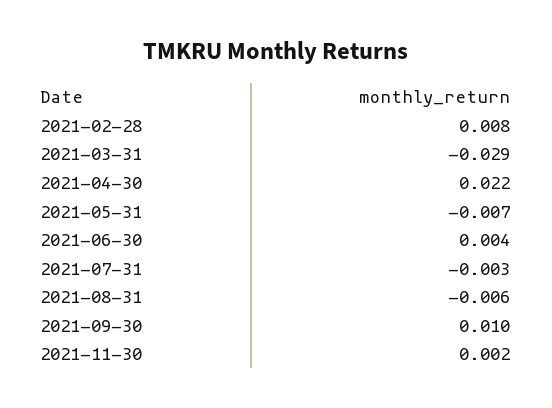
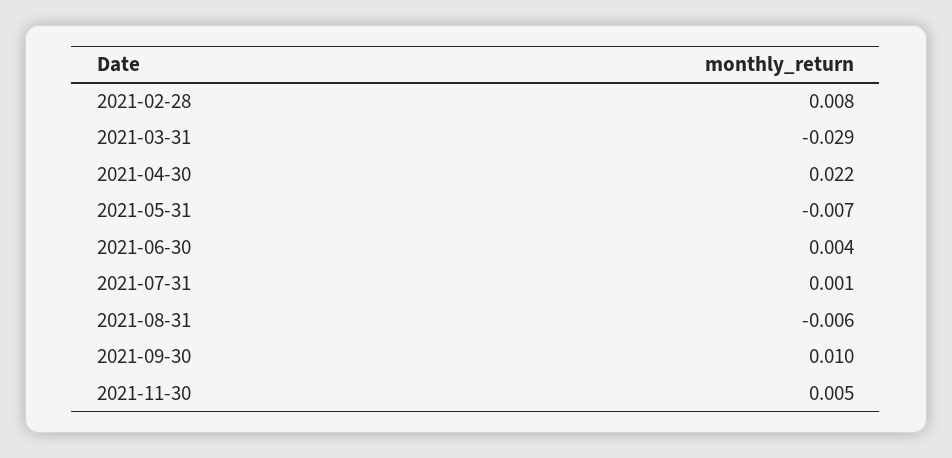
2021-07-31: -0.003 -> 0.001
2021-11-30: 0.002 -> 0.005

